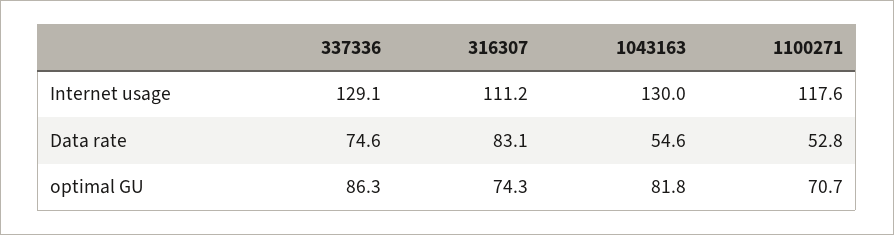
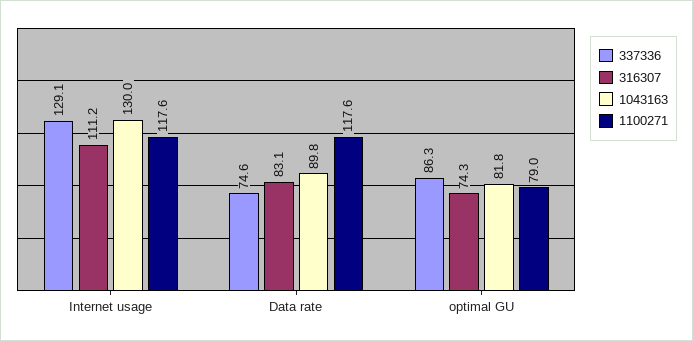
1043163, Data rate: 54.6 -> 89.8
1100271, Data rate: 52.8 -> 117.6
1100271, optimal GU: 70.7 -> 79

